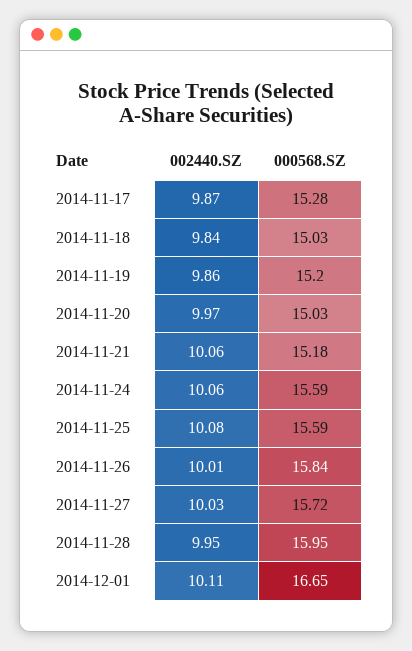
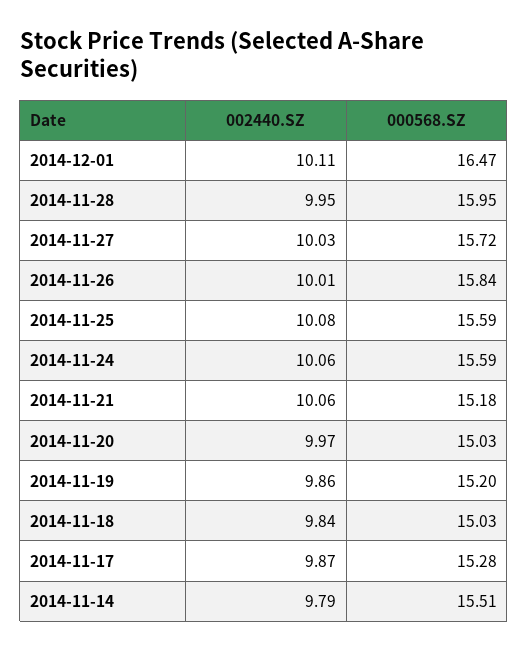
000568.SZ, 2014-12-01: 16.65 -> 16.47
002440.SZ, 2014-11-14: none -> 9.79
000568.SZ, 2014-11-14: none -> 15.51

